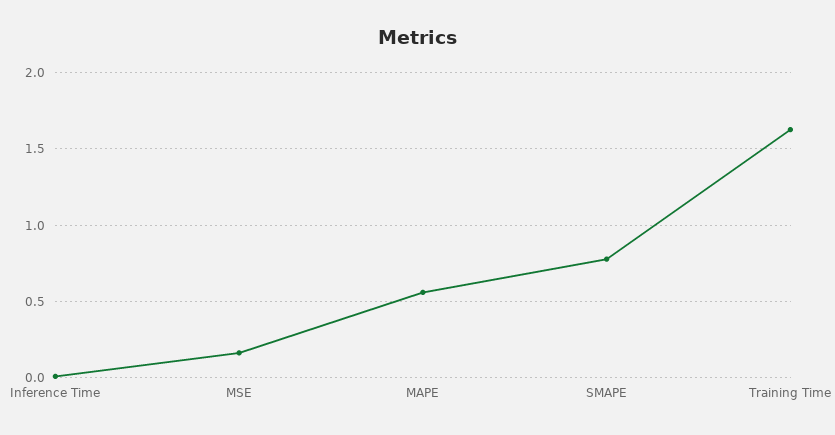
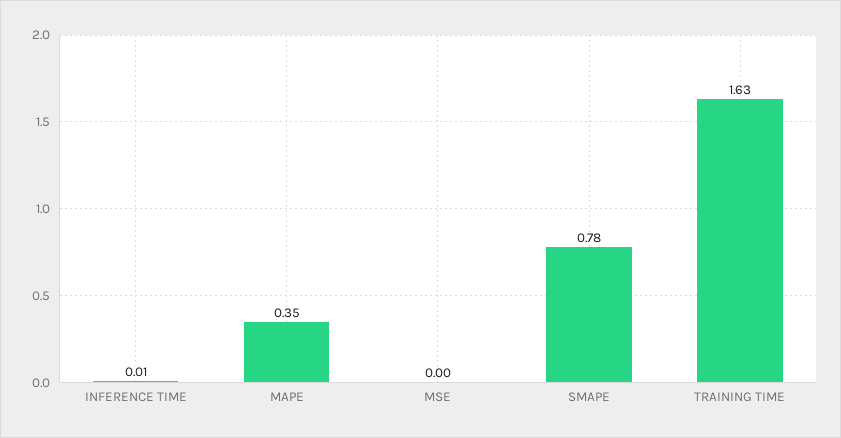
MSE: 0.15 -> 0
MAPE: 0.55 -> 0.35

